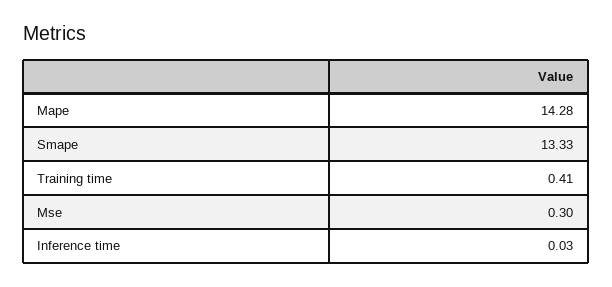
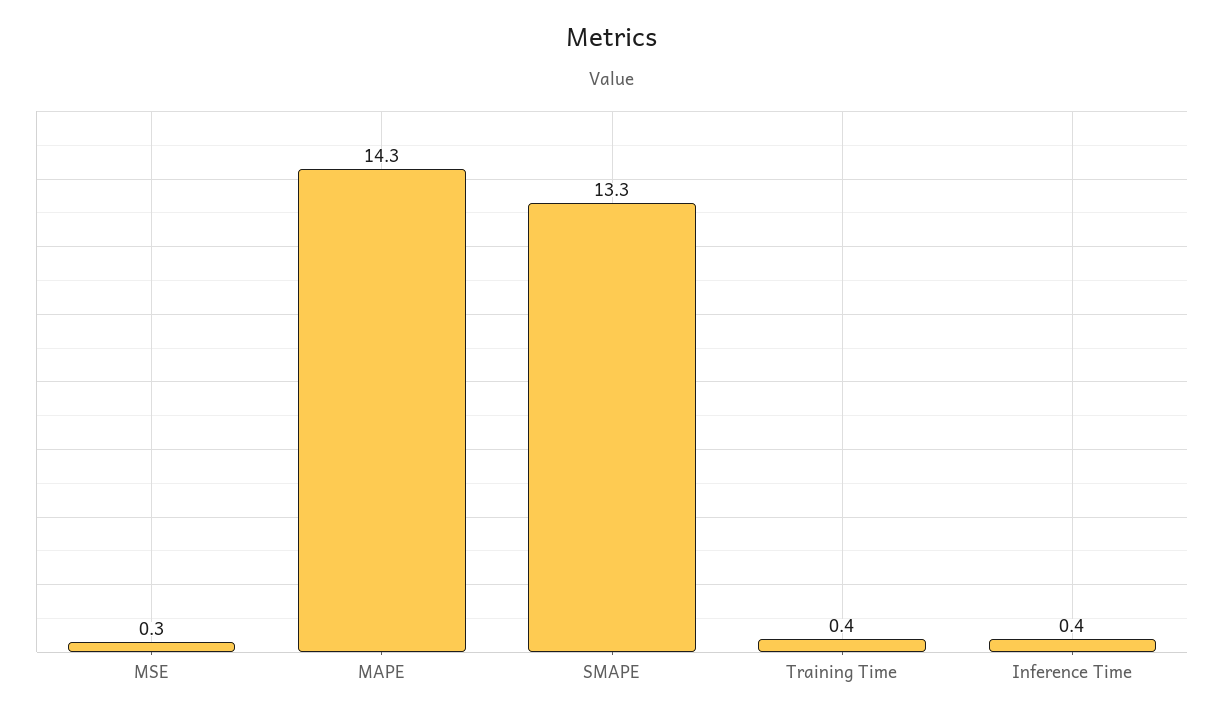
Inference time: 0.03 -> 0.4

